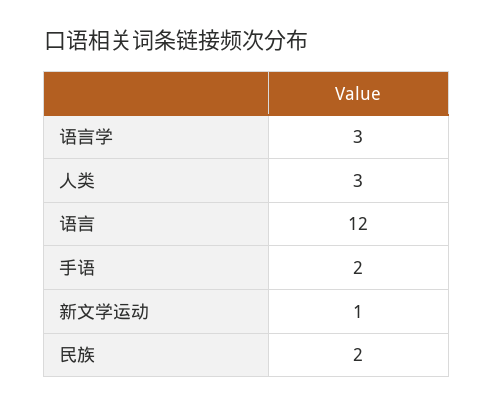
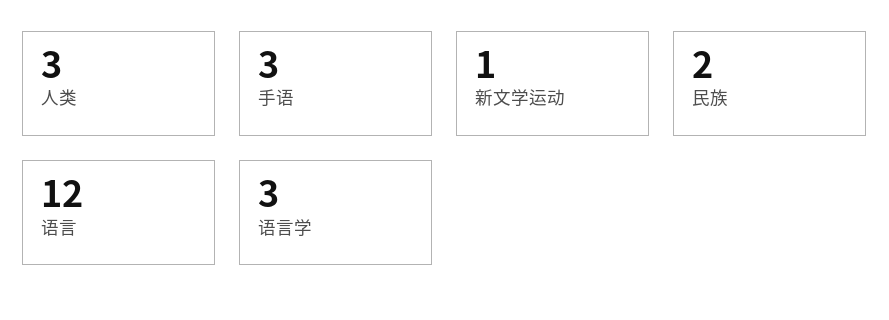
手语: 2 -> 3

